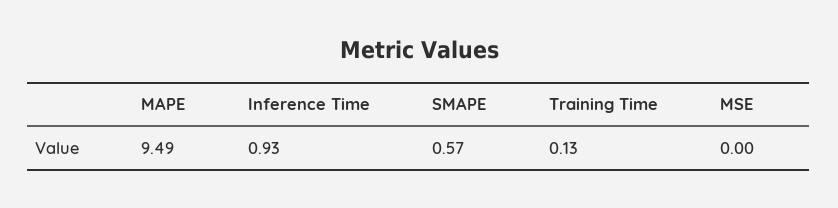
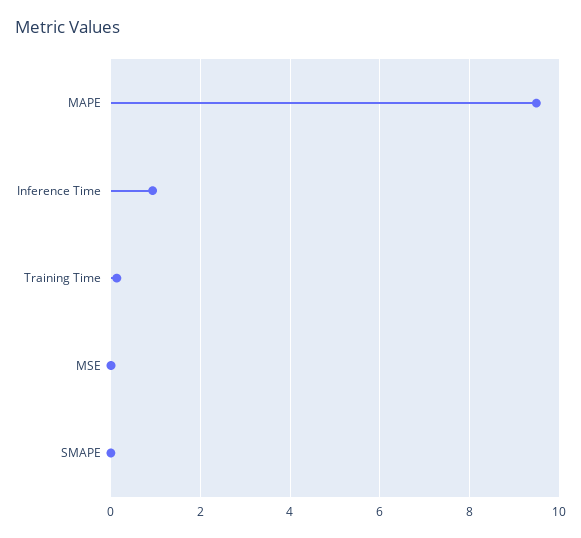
SMAPE: 0.57 -> 0

